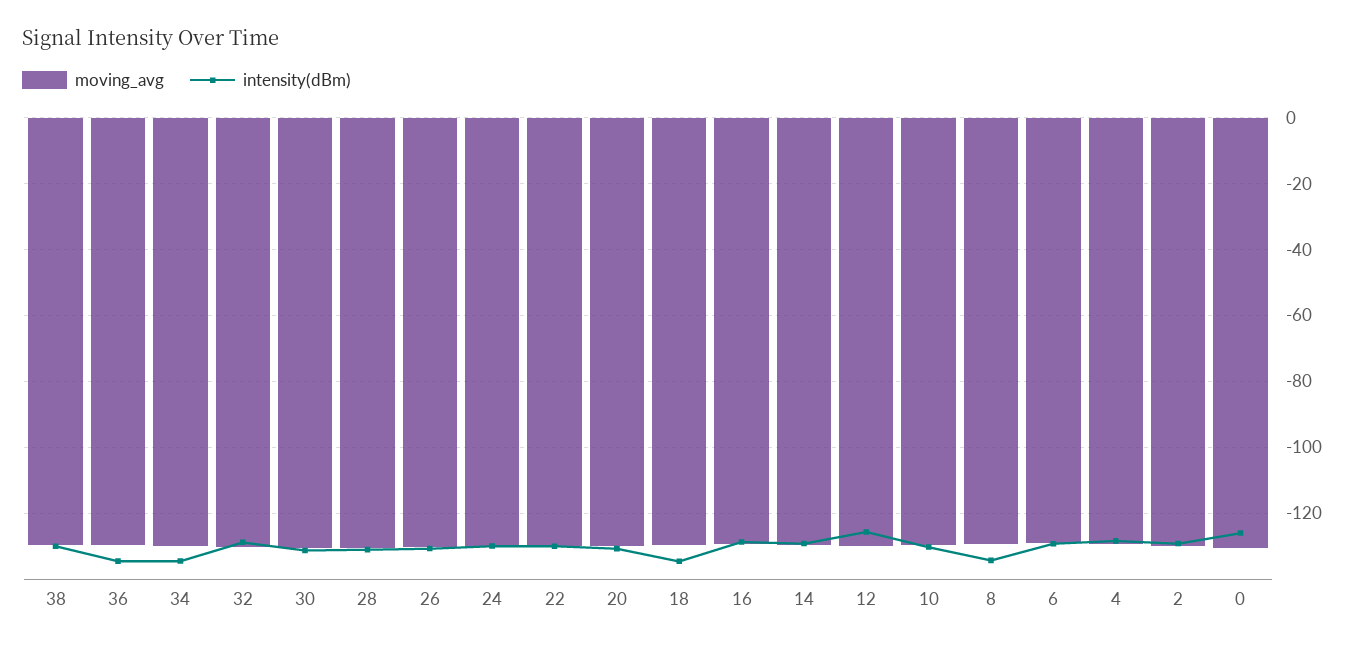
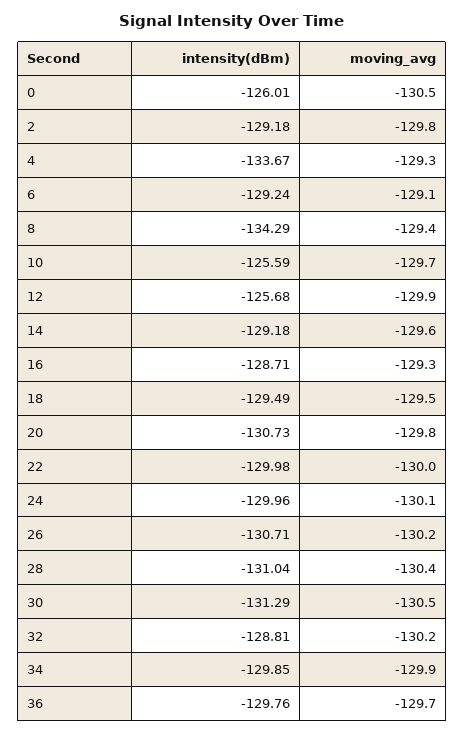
moving_avg, 38: -130 -> none
intensity(dBm), 38: -130 -> none
intensity(dBm), 36: -134 -> -129.76
intensity(dBm), 34: -134 -> -129.85
intensity(dBm), 18: -134 -> -129.49
intensity(dBm), 10: -130 -> -125.59
intensity(dBm), 4: -128 -> -133.67

